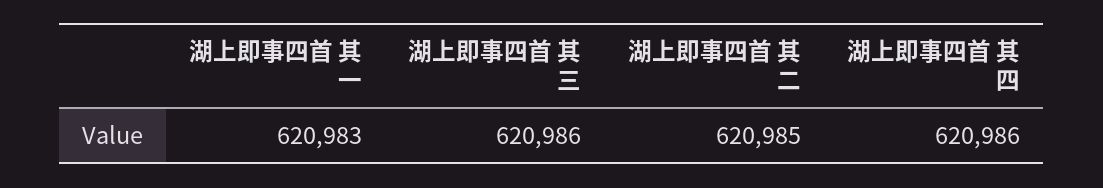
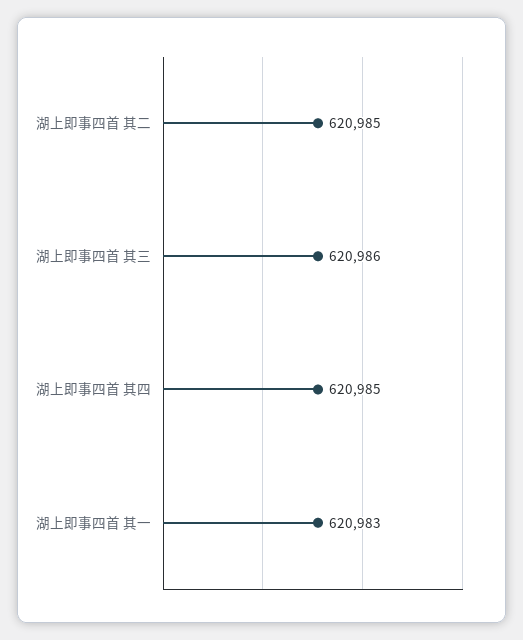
湖上即事四首 其四: 620986 -> 620985

